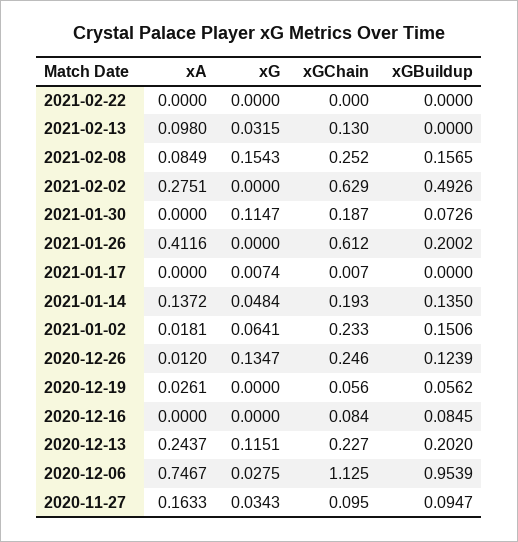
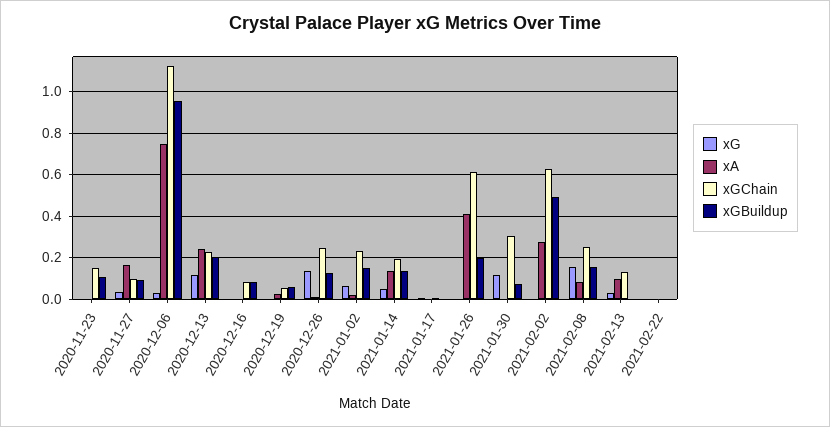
xGChain, 2021-01-30: 0.187 -> 0.3
xG, 2020-11-23: none -> 0
xA, 2020-11-23: none -> 0
xGChain, 2020-11-23: none -> 0.15
xGBuildup, 2020-11-23: none -> 0.1

